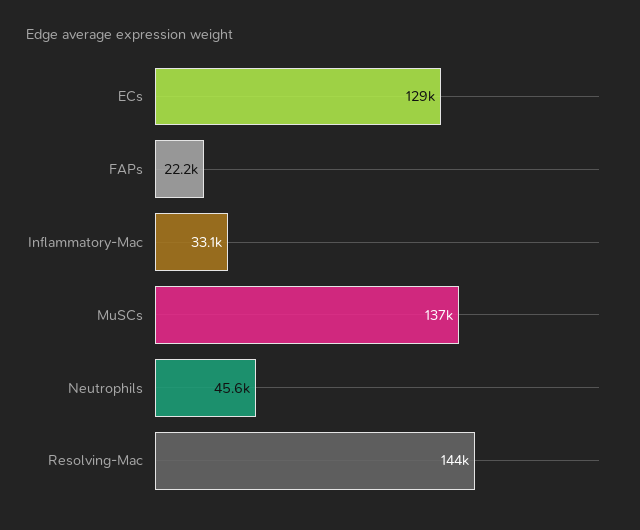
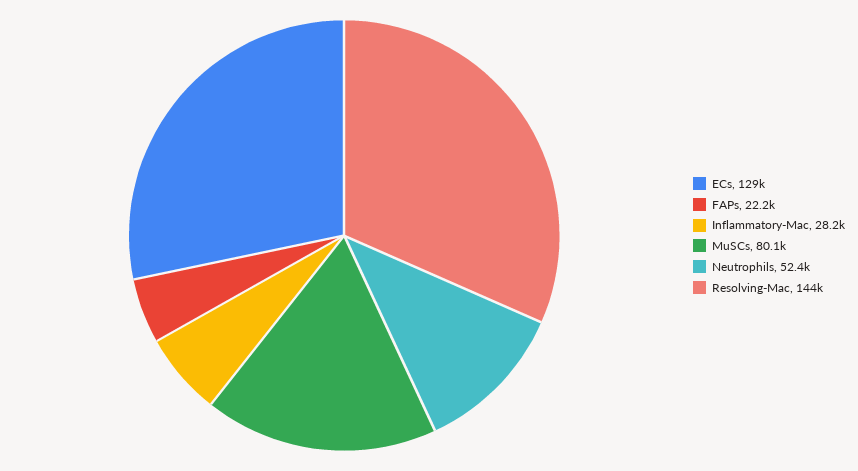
Inflammatory-Mac: 33100 -> 28200
MuSCs: 137000 -> 80100
Neutrophils: 45600 -> 52400

